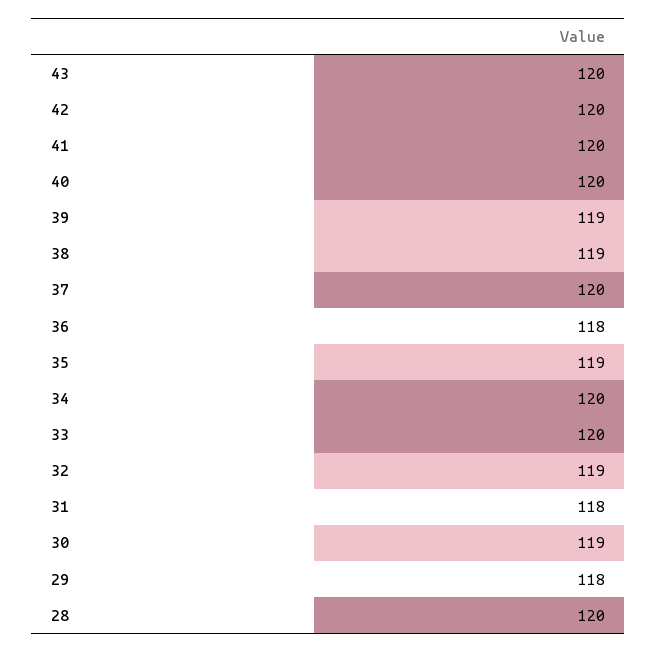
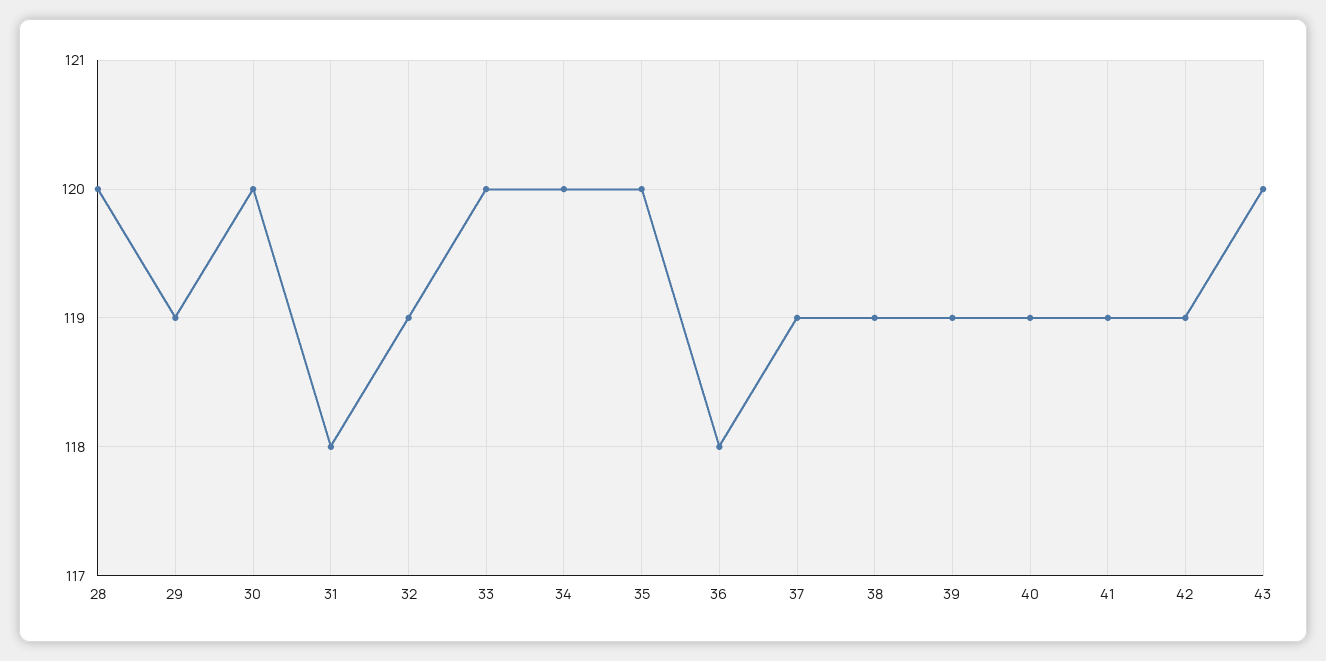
42: 120 -> 119
41: 120 -> 119
40: 120 -> 119
37: 120 -> 119
35: 119 -> 120
30: 119 -> 120
29: 118 -> 119

